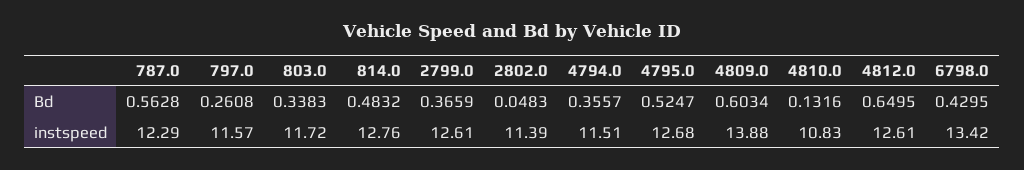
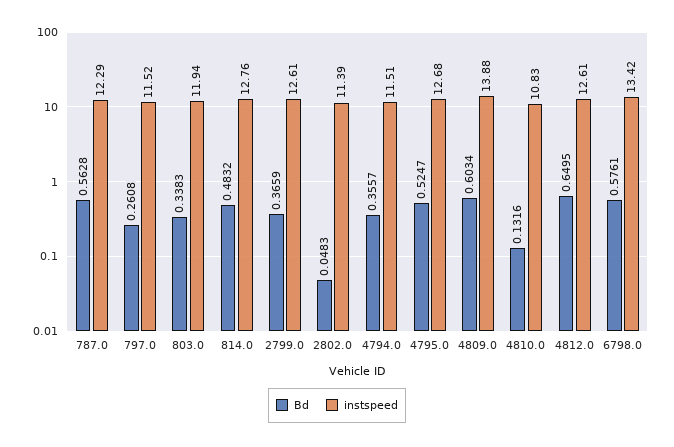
Bd, 6798.0: 0.4295 -> 0.5761
instspeed, 797.0: 11.57 -> 11.52
instspeed, 803.0: 11.72 -> 11.94

